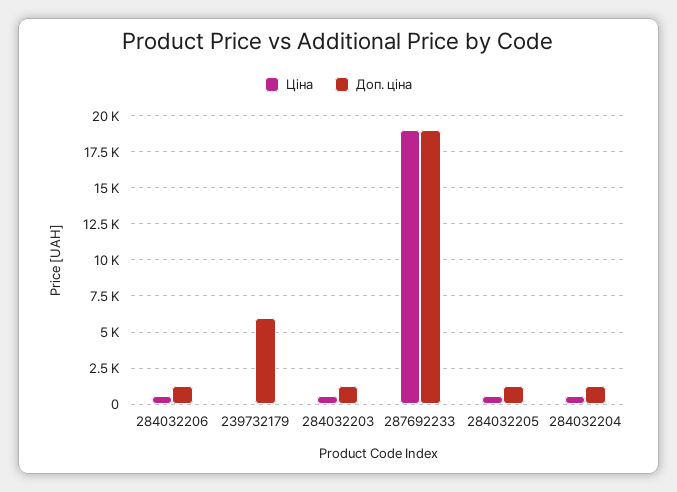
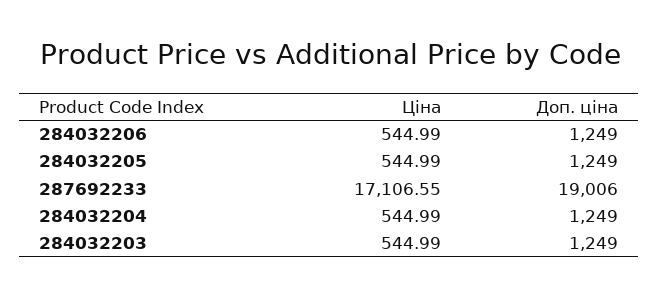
Ціна, 239732179: 0 -> none
Доп. ціна, 239732179: 6000 -> none
Ціна, 287692233: 19000 -> 17106.55

